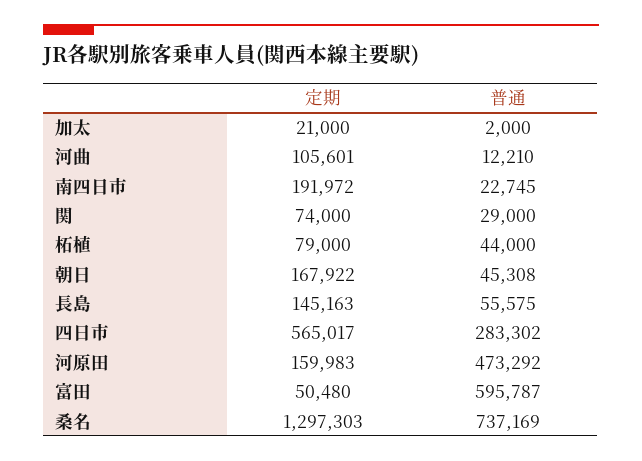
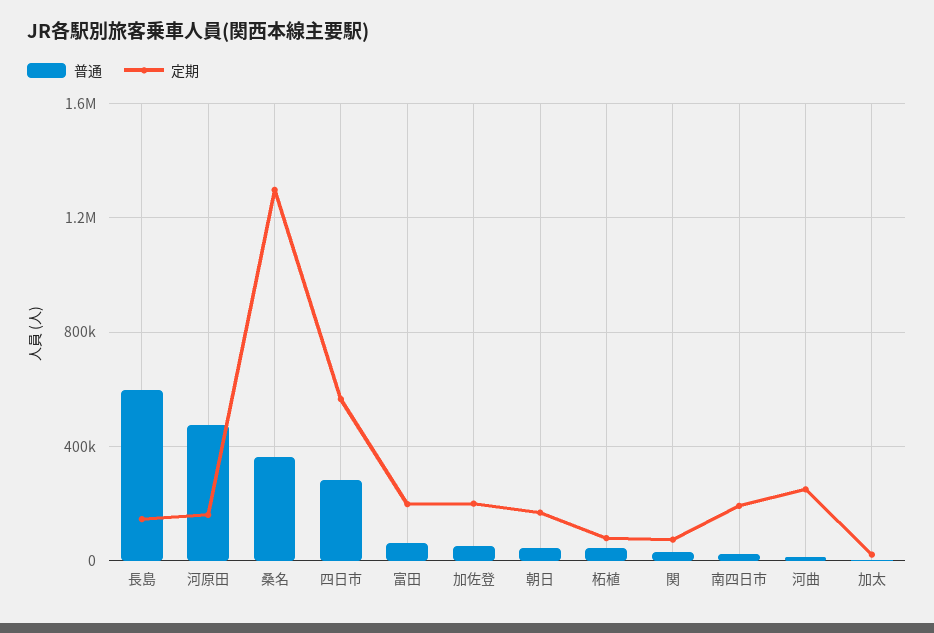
定期, 河曲: 105601 -> 250000
普通, 長島: 55575 -> 600000
定期, 富田: 50480 -> 200000
普通, 富田: 595787 -> 50000
普通, 桑名: 737169 -> 350000
普通, 加佐登: none -> 50000
定期, 加佐登: none -> 200000

